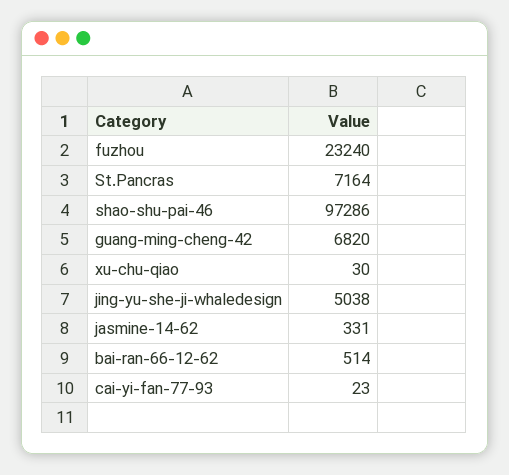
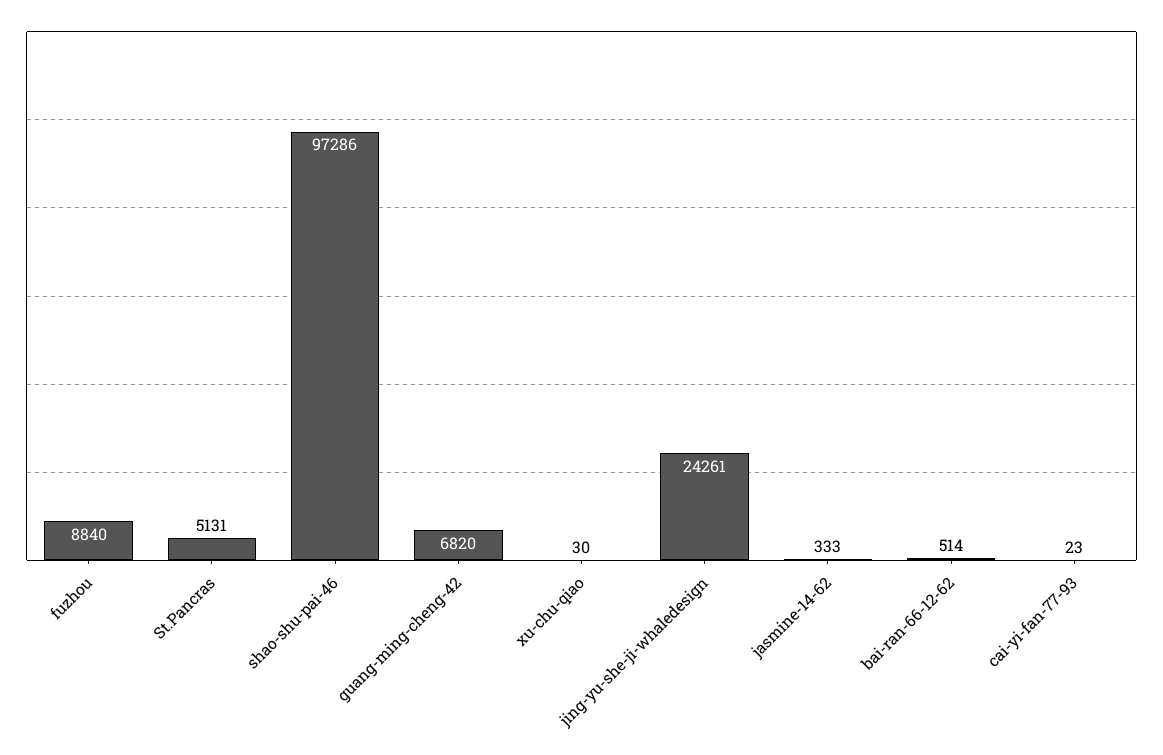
fuzhou: 23240 -> 8840
St.Pancras: 7164 -> 5131
jing-yu-she-ji-whaledesign: 5038 -> 24261
jasmine-14-62: 331 -> 333

